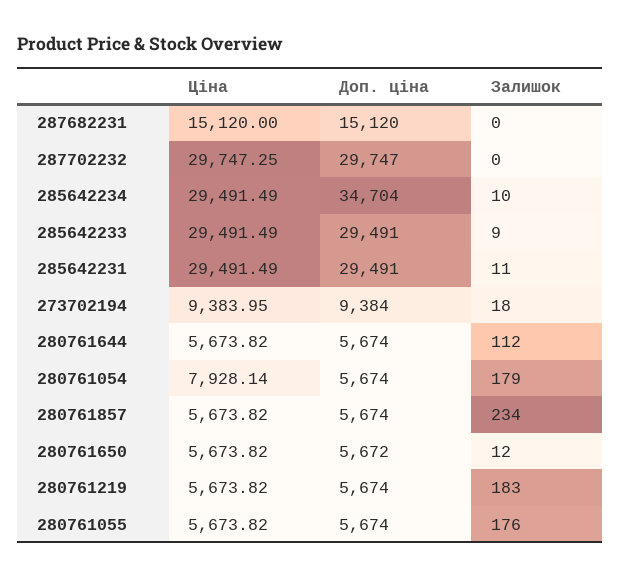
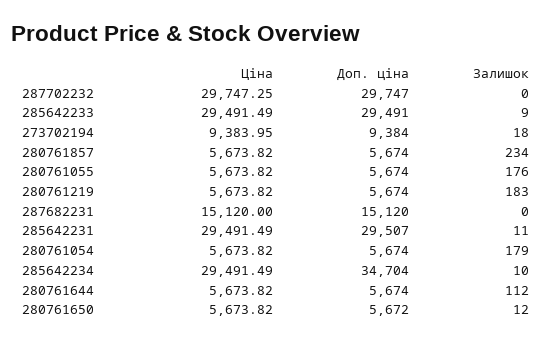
Доп. ціна, 285642231: 29491 -> 29507
Ціна, 280761054: 7928.14 -> 5673.82

